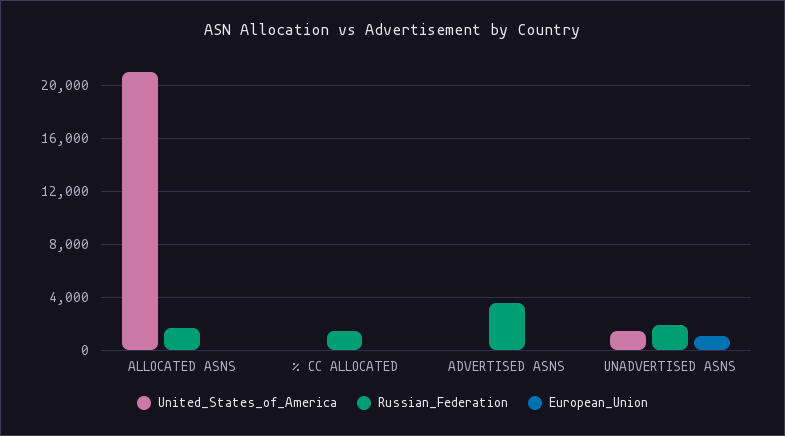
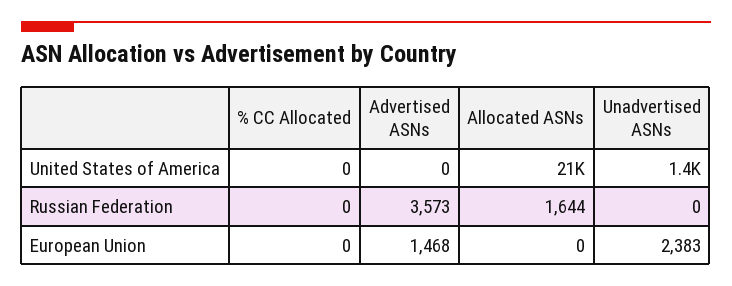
Russian_Federation, % CC ALLOCATED: 1500 -> 0
European_Union, ADVERTISED ASNS: 0 -> 1468
Russian_Federation, UNADVERTISED ASNS: 2000 -> 0
European_Union, UNADVERTISED ASNS: 1000 -> 2383

